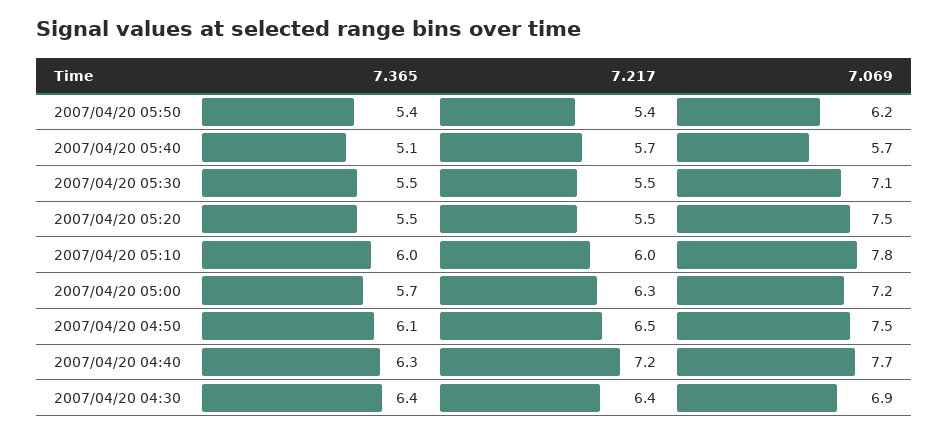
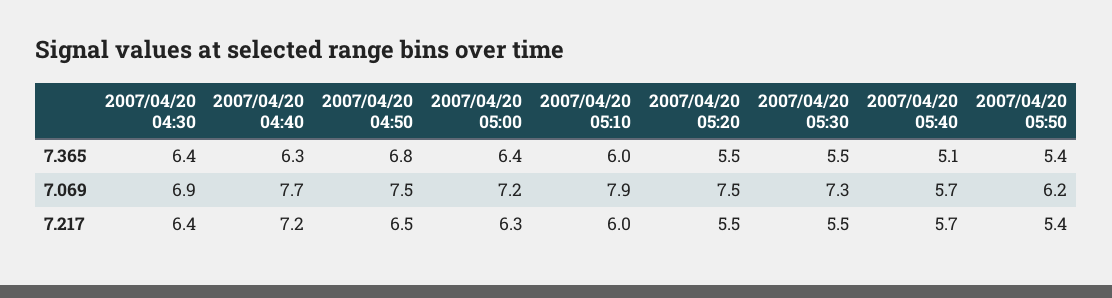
7.069, 2007/04/20 05:30: 7.1 -> 7.3
7.069, 2007/04/20 05:10: 7.8 -> 7.9
7.365, 2007/04/20 05:00: 5.7 -> 6.4
7.365, 2007/04/20 04:50: 6.1 -> 6.8

